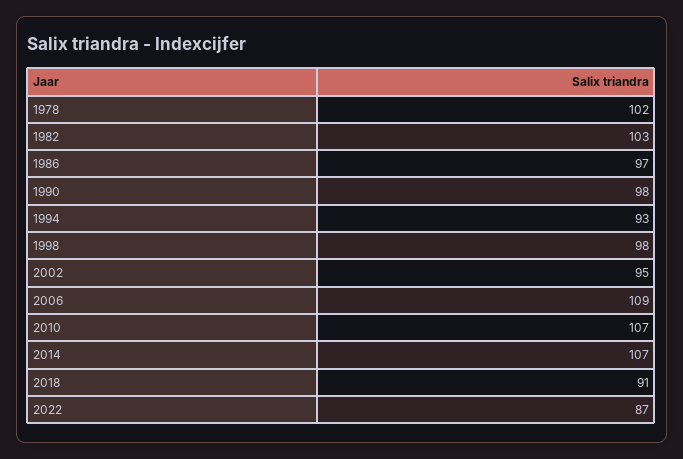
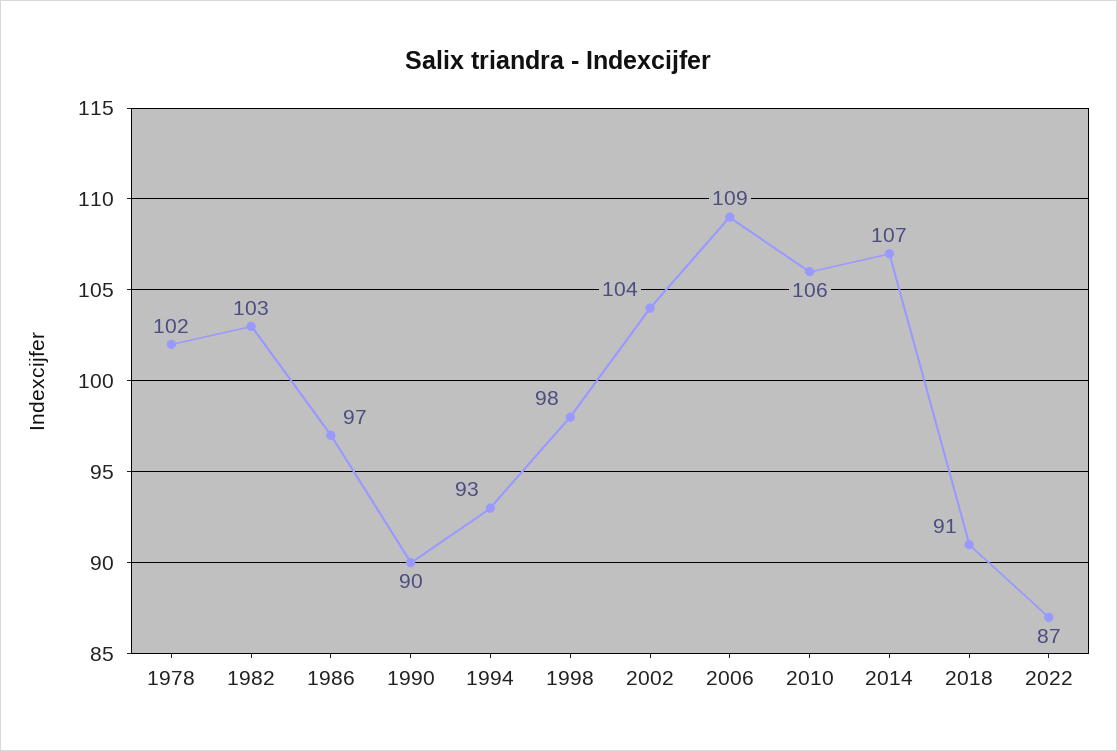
1990: 98 -> 90
2002: 95 -> 104
2010: 107 -> 106

